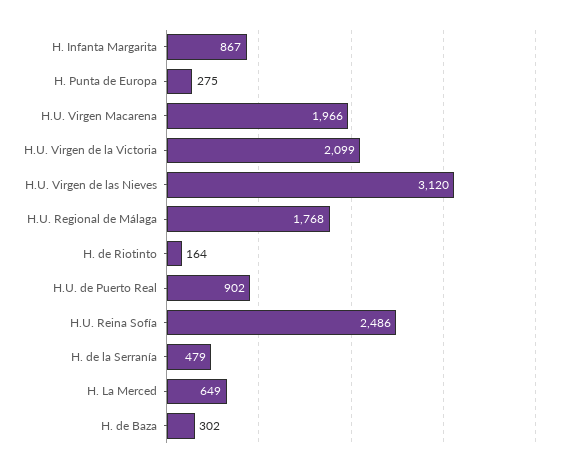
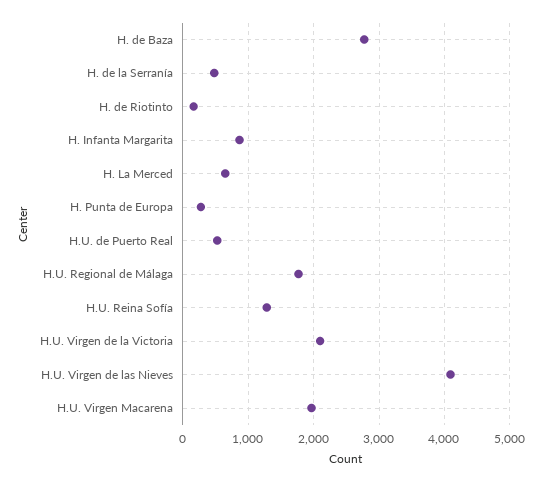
H.U. Virgen de las Nieves: 3120 -> 4100
H.U. de Puerto Real: 902 -> 500
H.U. Reina Sofía: 2486 -> 1300
H. de Baza: 302 -> 2800

